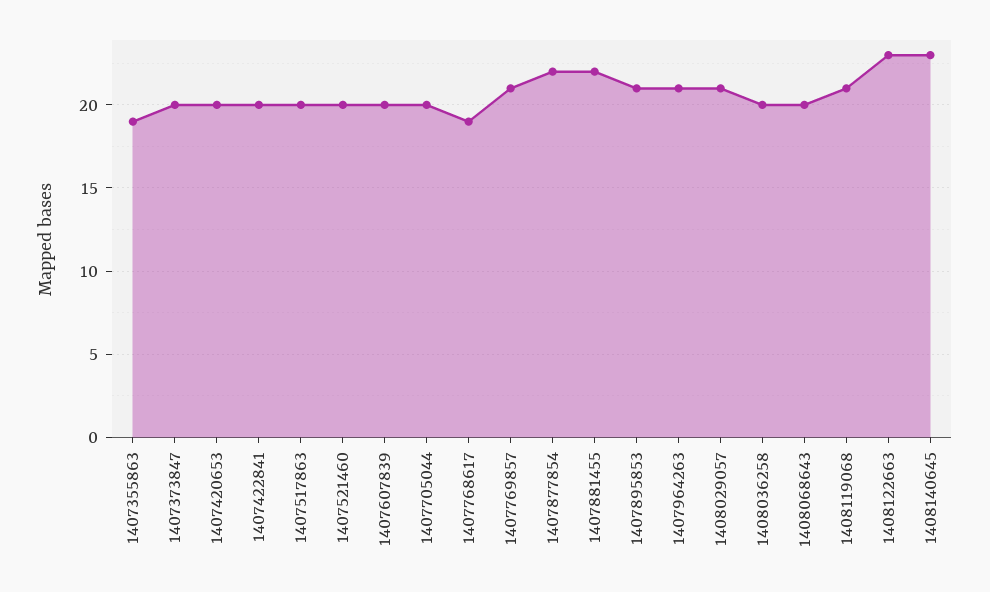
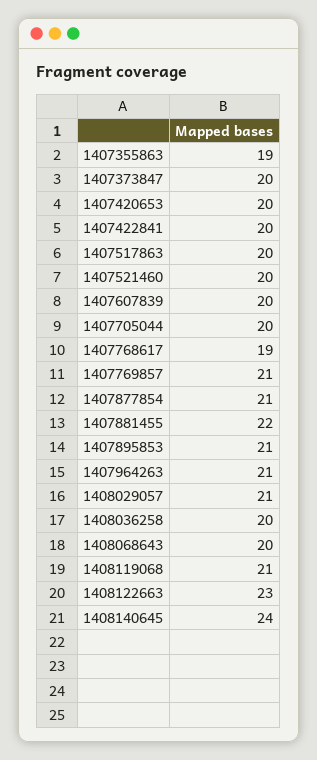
1407877854: 22 -> 21
1408140645: 23 -> 24

